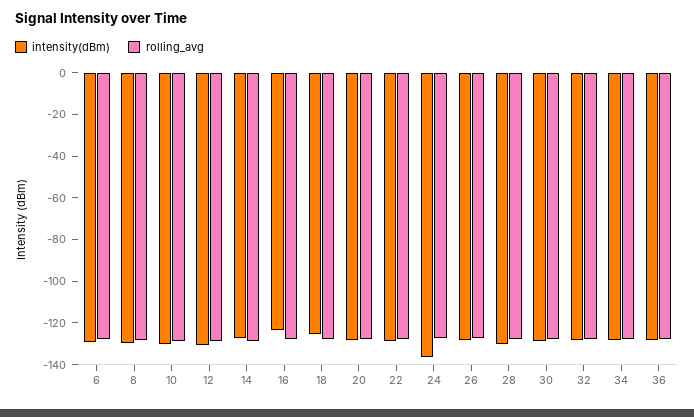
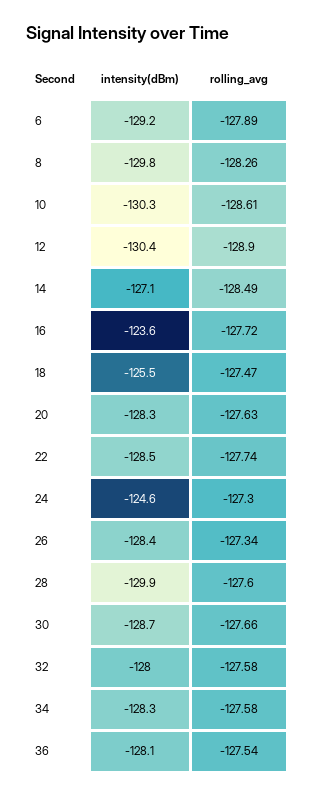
intensity(dBm), 24: -135 -> -124.6

